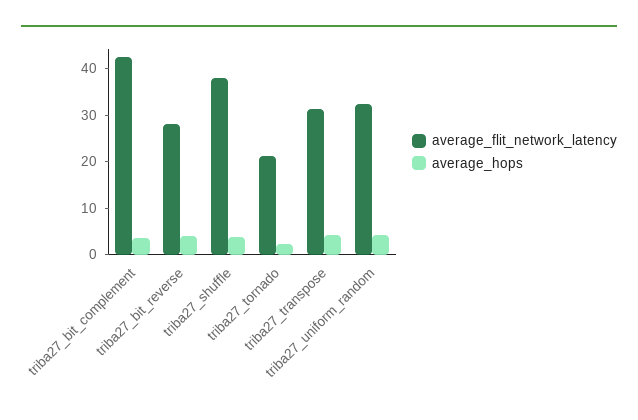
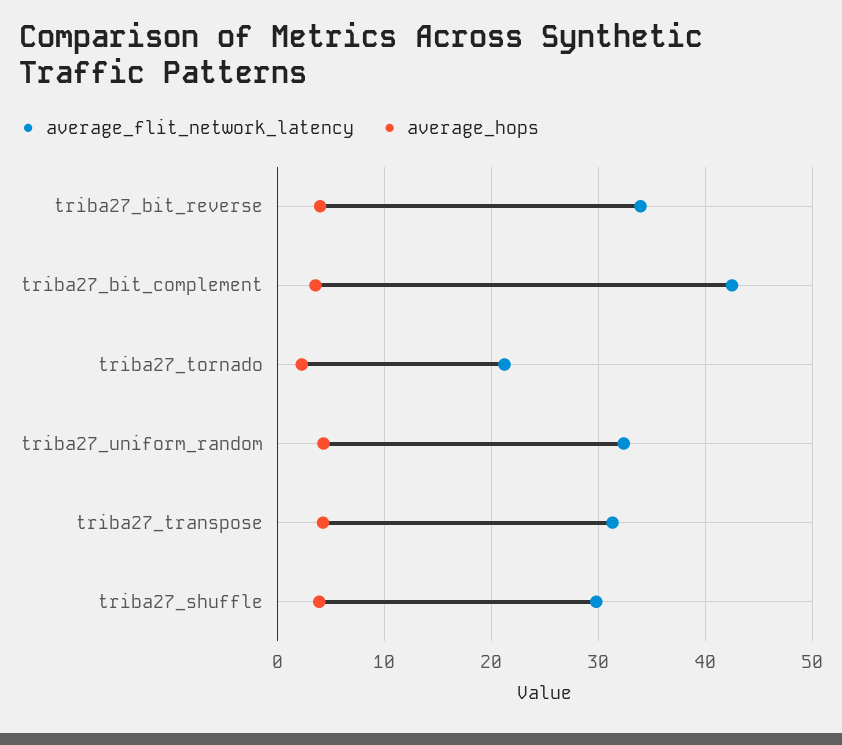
average_flit_network_latency, triba27_bit_reverse: 28 -> 34
average_flit_network_latency, triba27_shuffle: 38 -> 30

